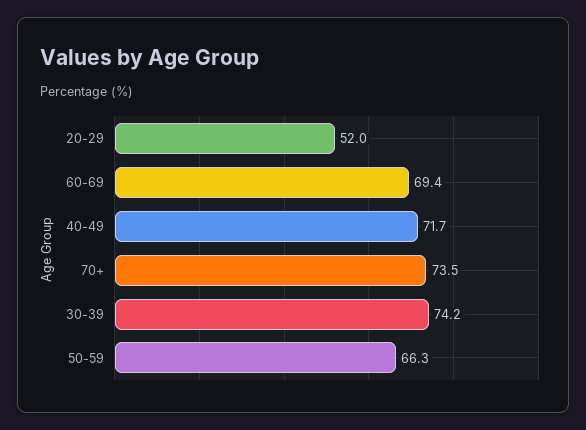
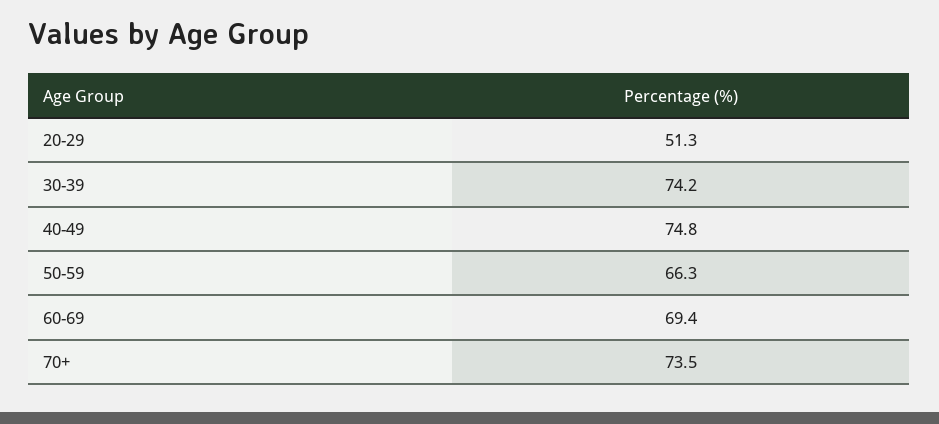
20-29: 52 -> 51.3
40-49: 71.7 -> 74.8

